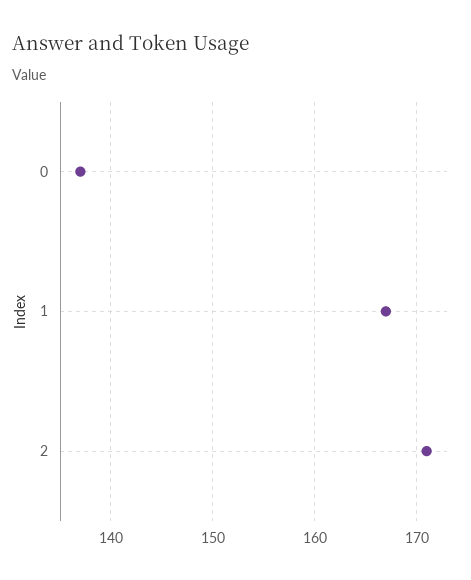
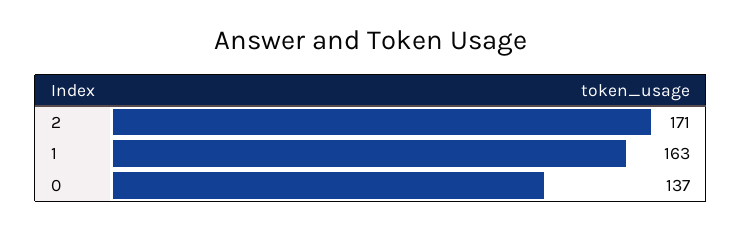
1: 167 -> 163

